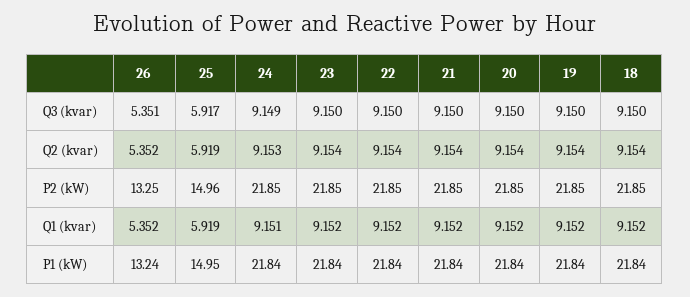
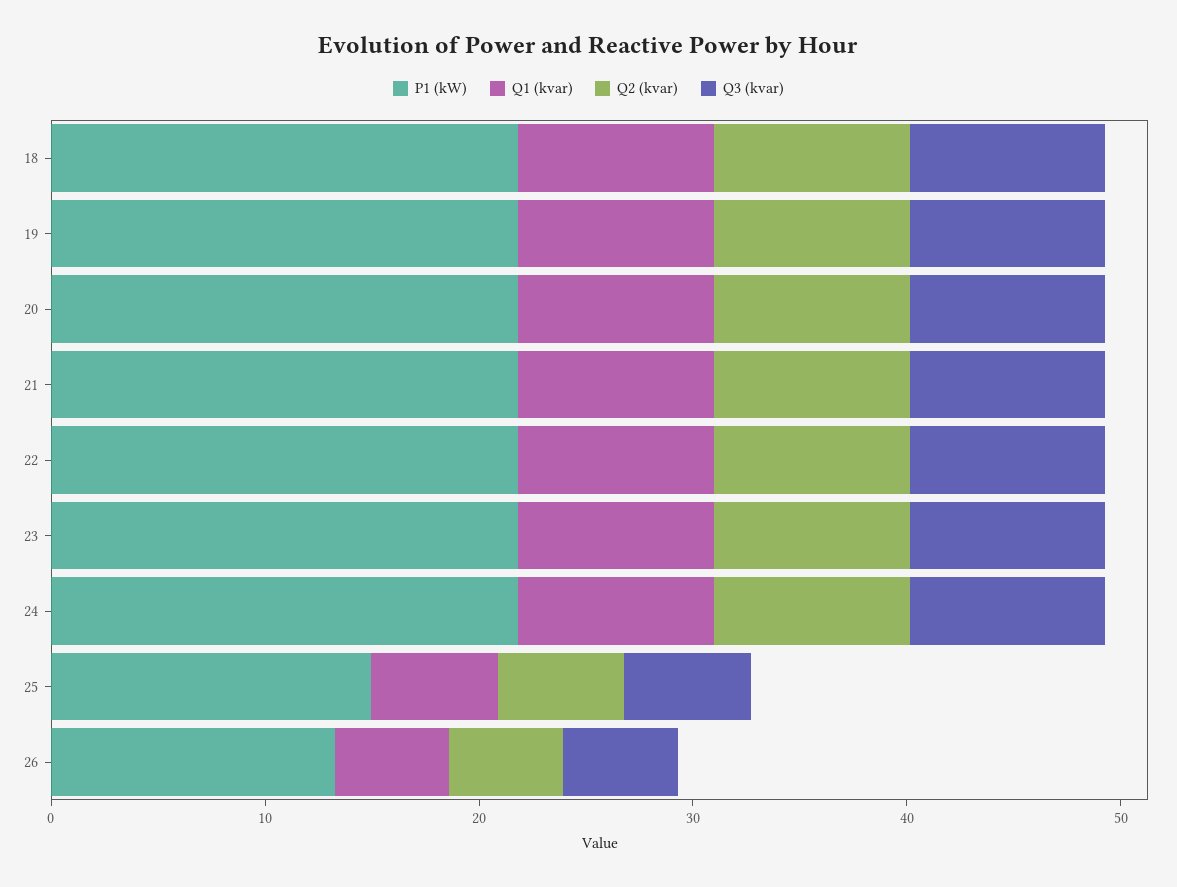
P2 (kW), 26: 13.25 -> none
P2 (kW), 25: 14.96 -> none
P2 (kW), 24: 21.85 -> none
P2 (kW), 23: 21.85 -> none
P2 (kW), 22: 21.85 -> none
P2 (kW), 21: 21.85 -> none
P2 (kW), 20: 21.85 -> none
P2 (kW), 19: 21.85 -> none
P2 (kW), 18: 21.85 -> none

